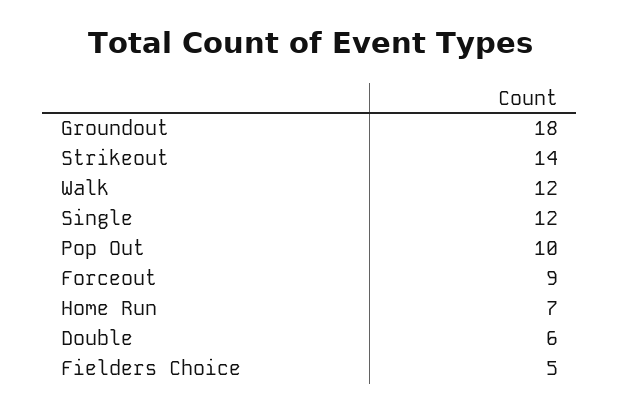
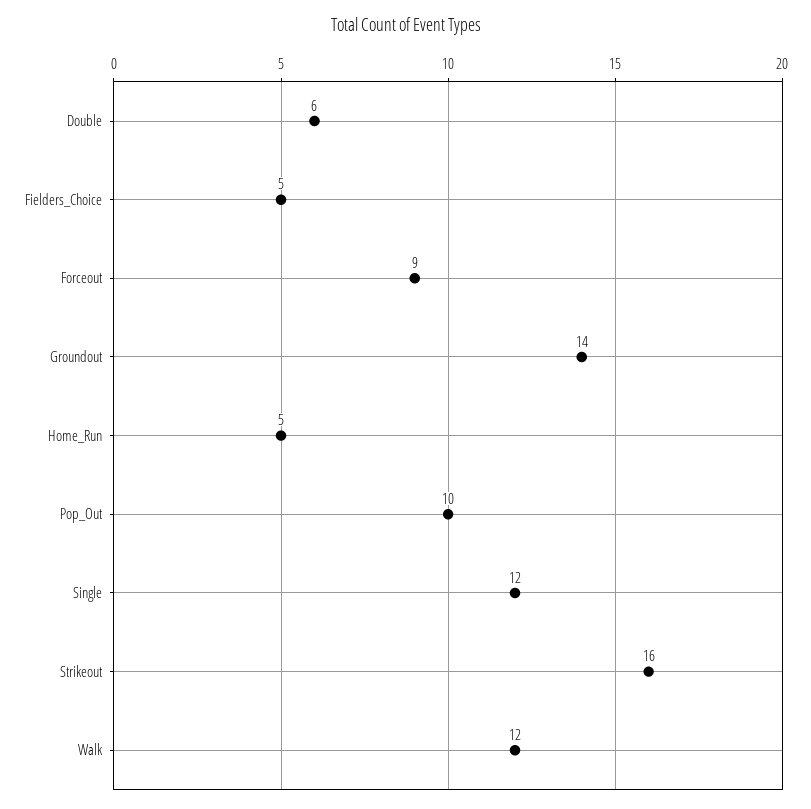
Groundout: 18 -> 14
Strikeout: 14 -> 16
Home Run: 7 -> 5

